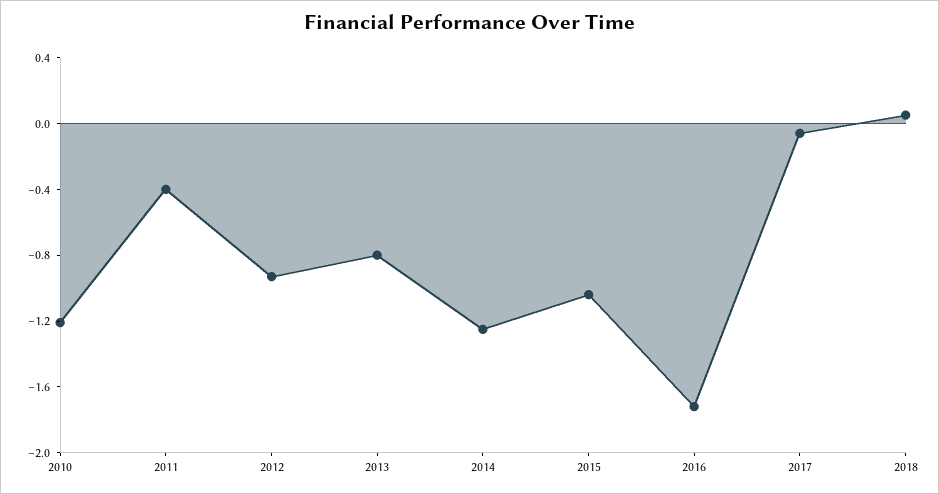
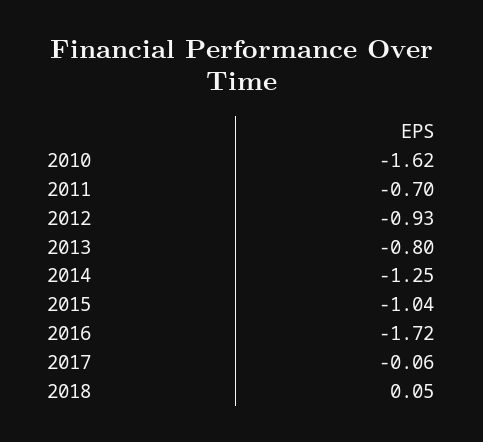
2010: -1.2 -> -1.62
2011: -0.4 -> -0.7

